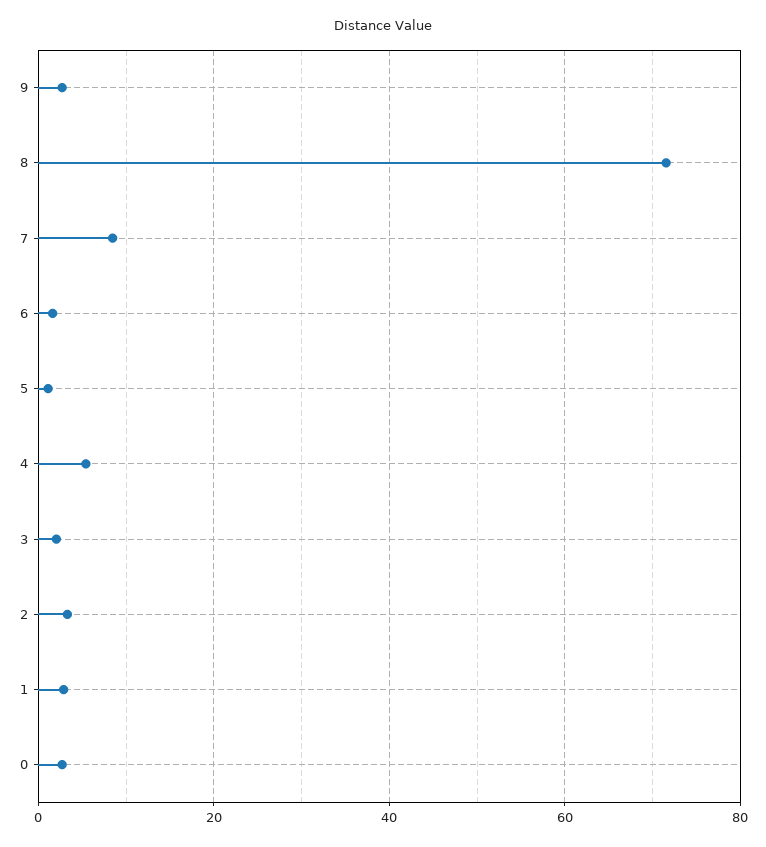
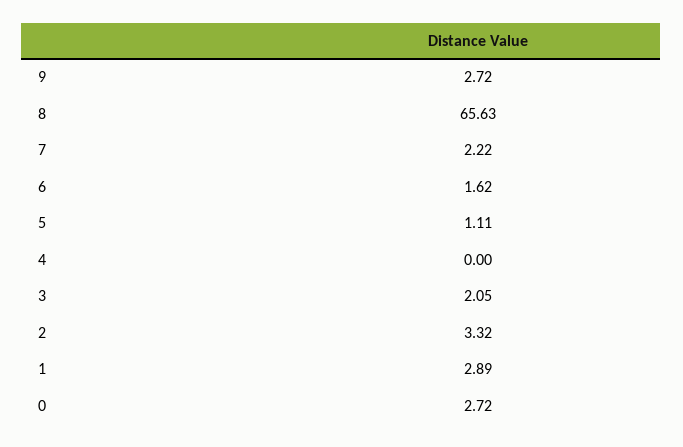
8: 72 -> 65.63
7: 8 -> 2.22
4: 6 -> 0

